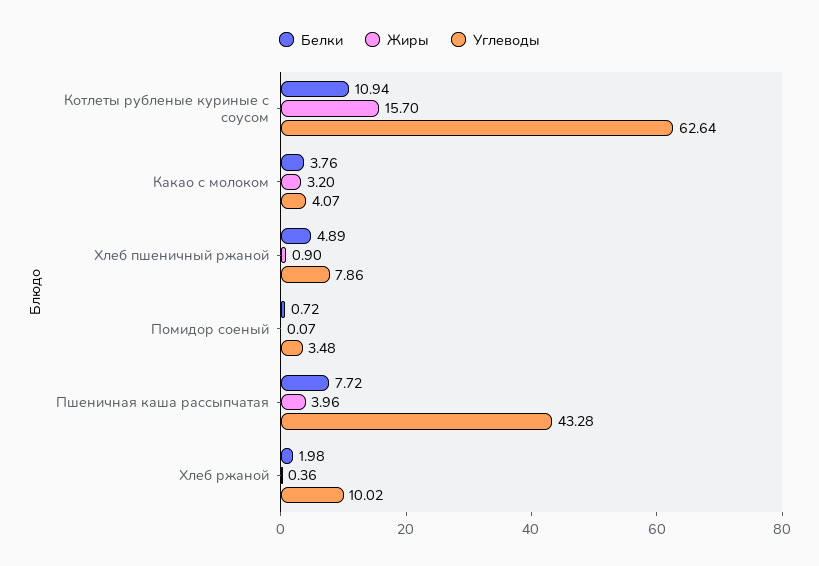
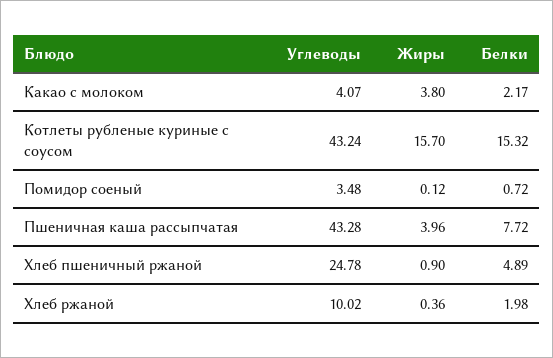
Белки, Котлеты рубленые куриные с соусом: 10.94 -> 15.32
Углеводы, Котлеты рубленые куриные с соусом: 62.64 -> 43.24
Белки, Какао с молоком: 3.76 -> 2.17
Жиры, Какао с молоком: 3.2 -> 3.8
Углеводы, Хлеб пшеничный ржаной: 7.86 -> 24.78
Жиры, Помидор соеный: 0.07 -> 0.12

